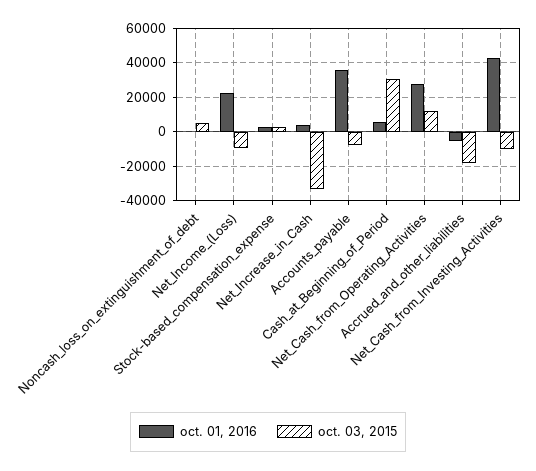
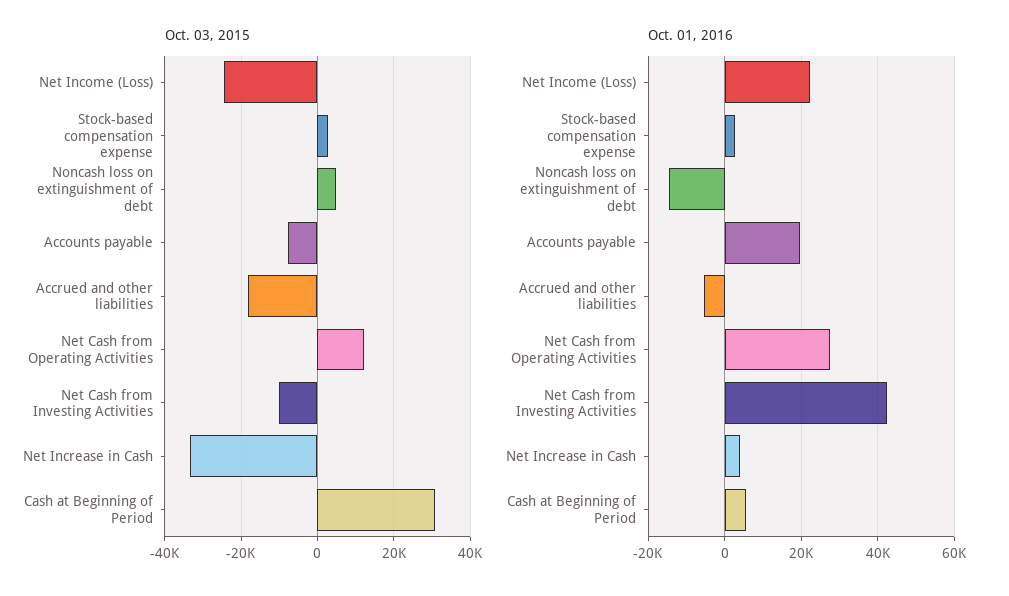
oct. 01, 2016, Noncash_loss_on_extinguishment_of_debt: 0 -> -14000
oct. 03, 2015, Net_Income_(Loss): -10000 -> -24000
oct. 01, 2016, Accounts_payable: 35000 -> 20000

